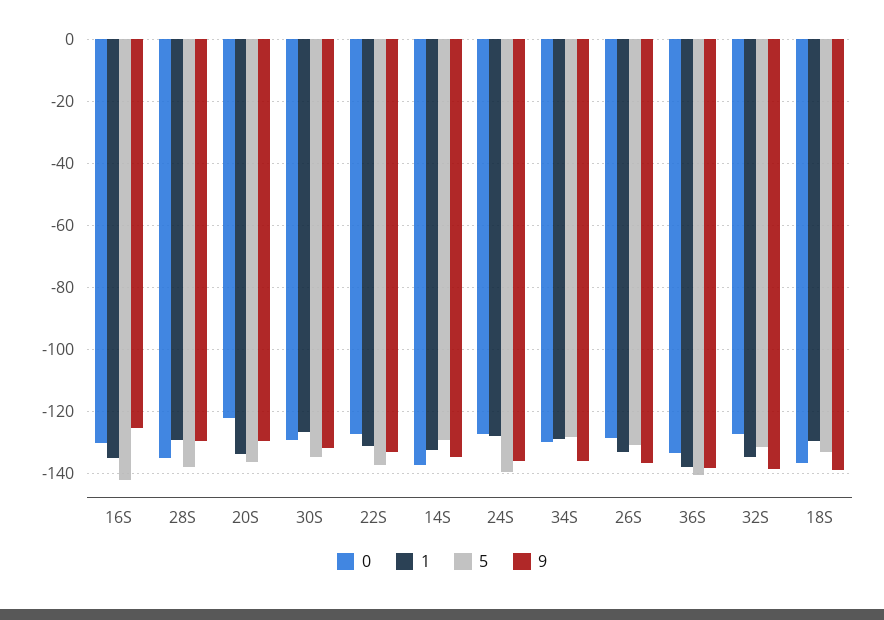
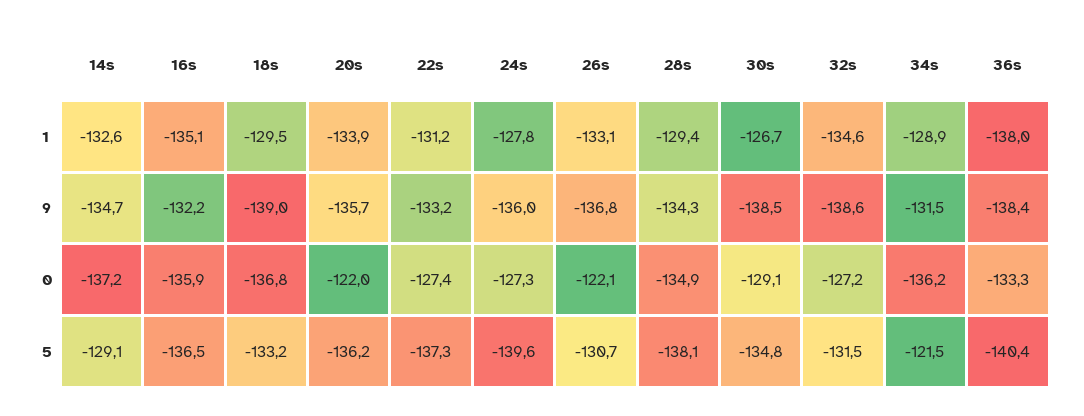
0, 16S: -130 -> -135.9
5, 16S: -142 -> -136.5
9, 16S: -126 -> -132.2
9, 28S: -130 -> -134.3
9, 20S: -130 -> -135.7
9, 30S: -132 -> -138.5
0, 34S: -130 -> -136.2
5, 34S: -128 -> -121.5
9, 34S: -136 -> -131.5
0, 26S: -128 -> -122.1

